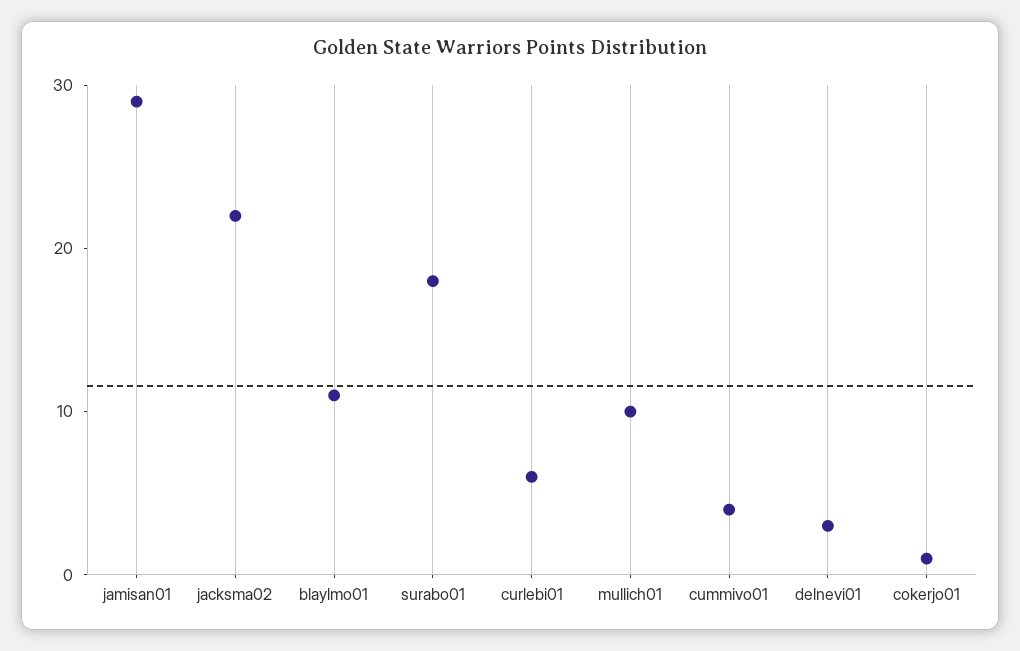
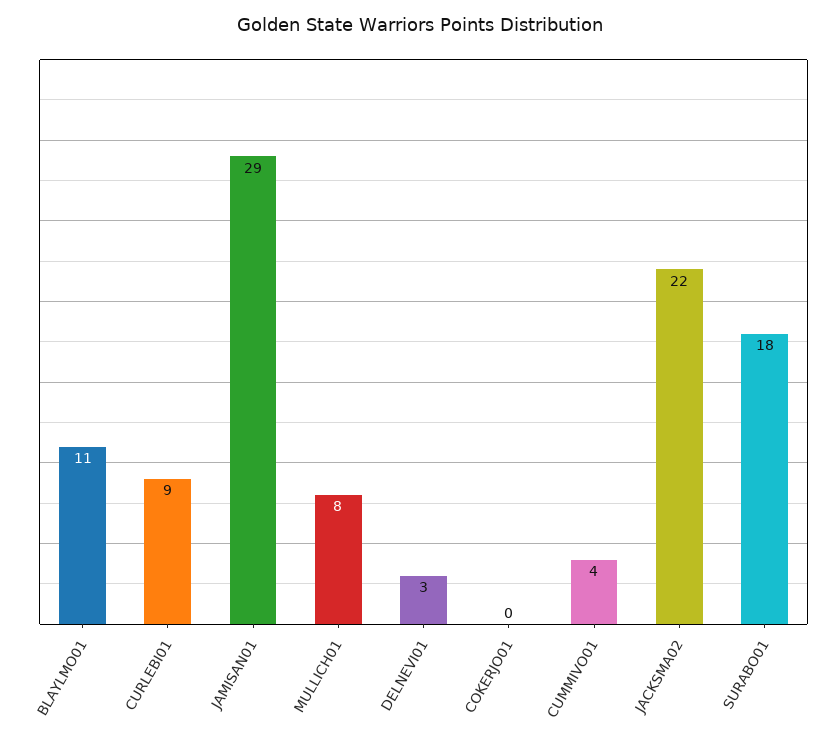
curlebi01: 6 -> 9
mullich01: 10 -> 8
cokerjo01: 1 -> 0

